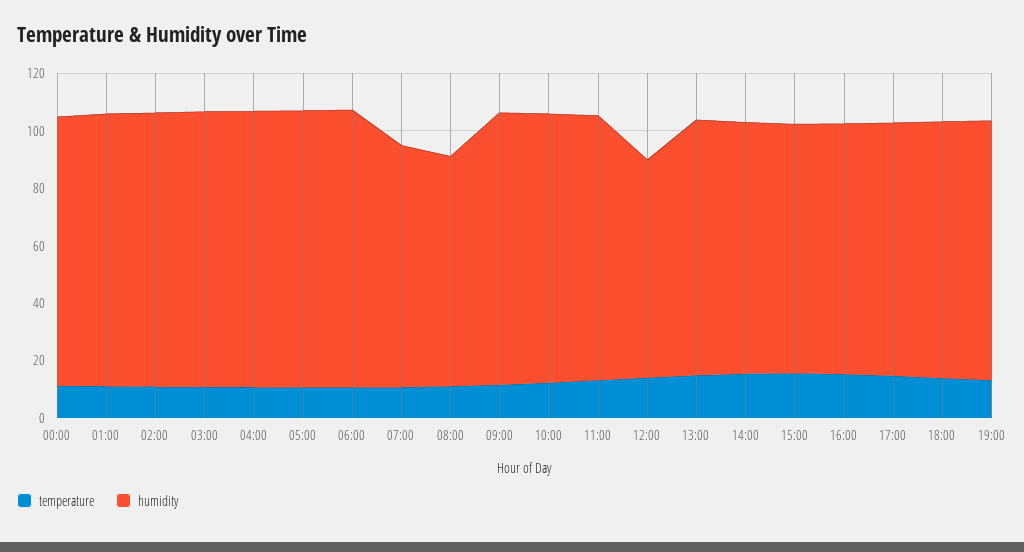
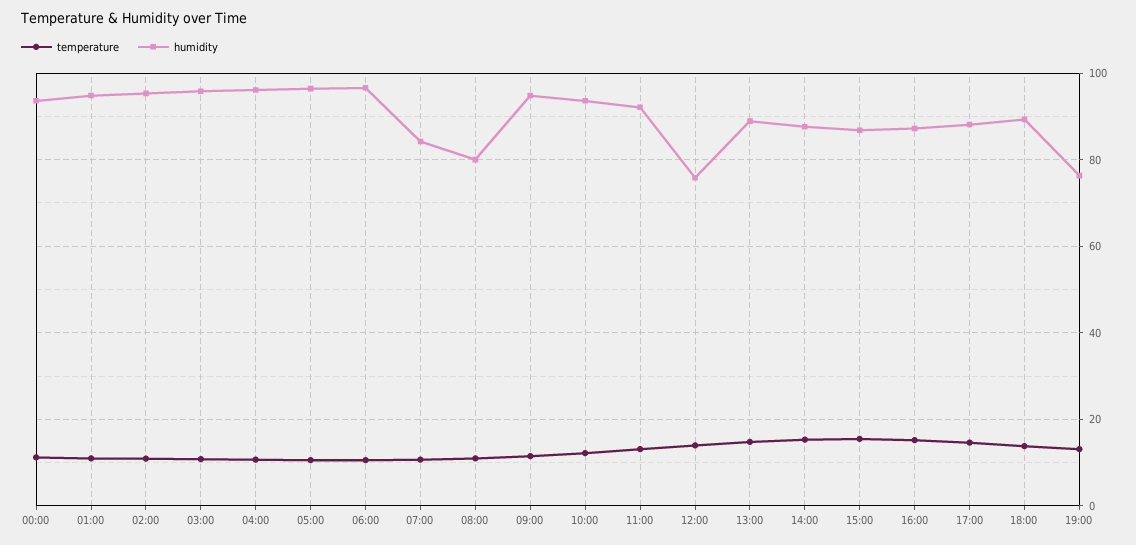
humidity, 19:00: 90 -> 76

